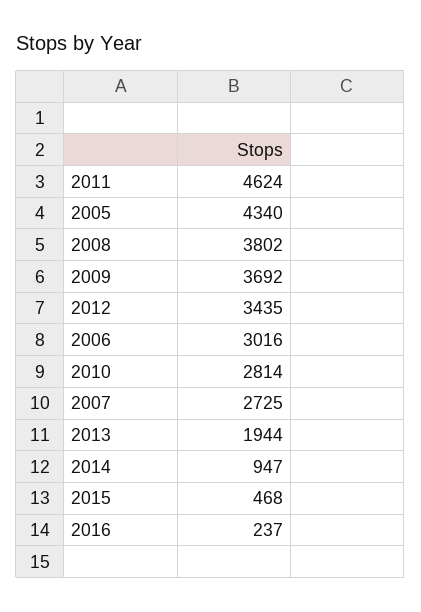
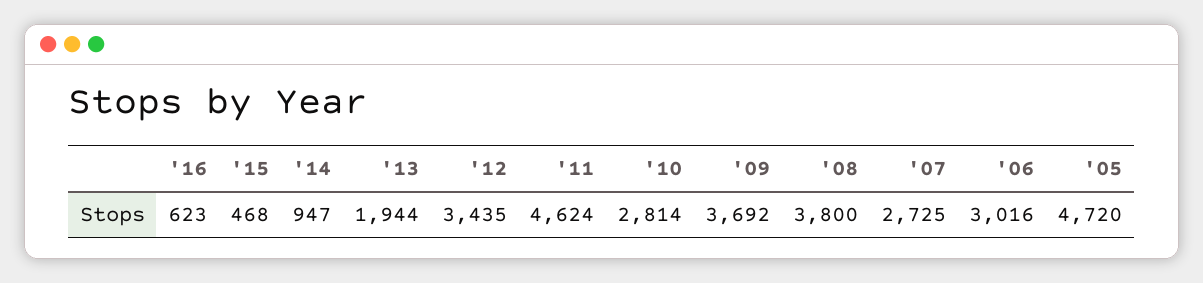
2005: 4340 -> 4720
2008: 3802 -> 3800
2016: 237 -> 623

